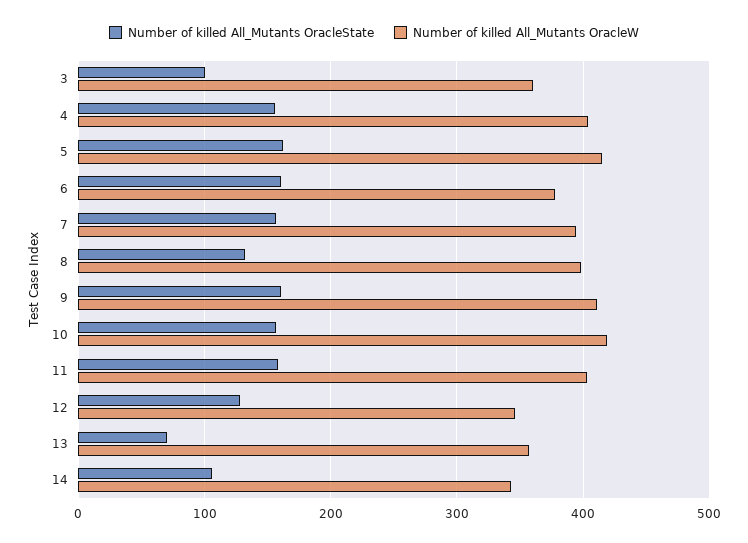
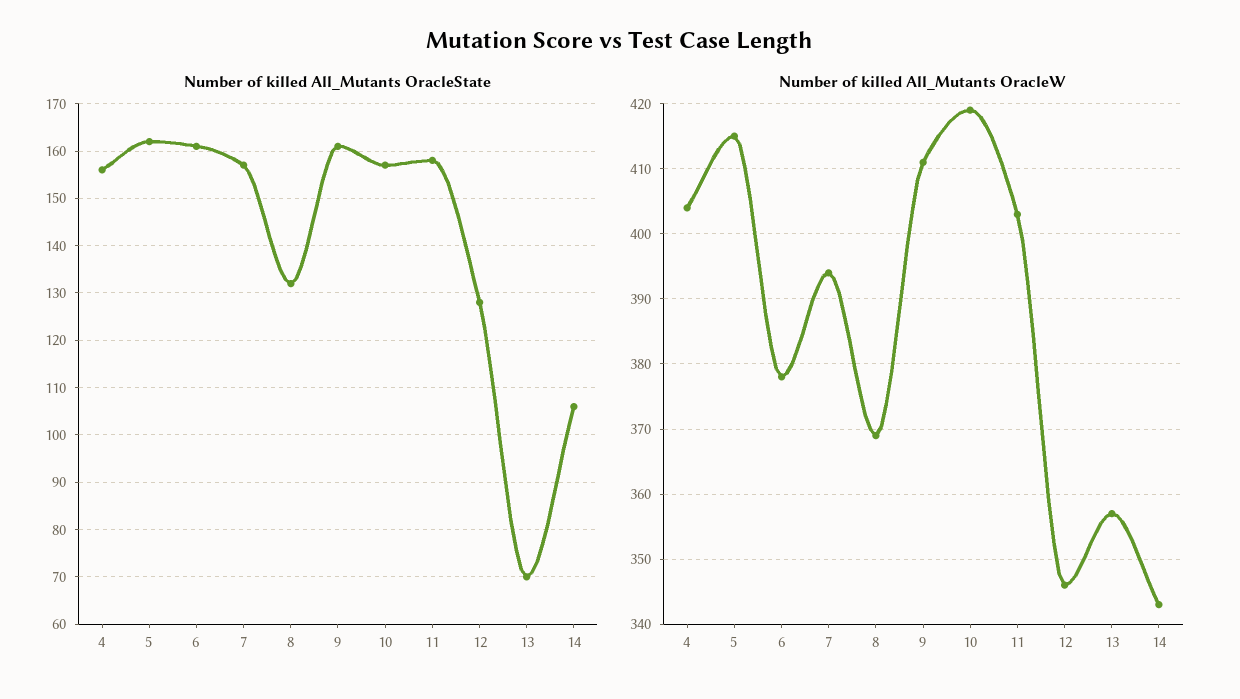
Number of killed All_Mutants OracleState, 3: 100 -> none
Number of killed All_Mutants OracleW, 3: 360 -> none
Number of killed All_Mutants OracleW, 8: 400 -> 369

